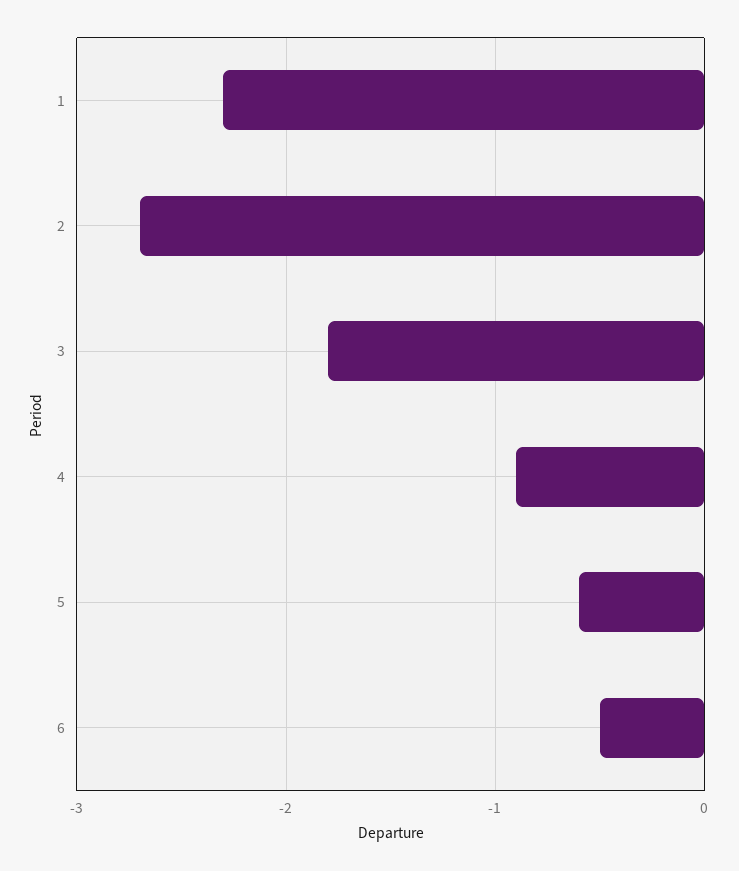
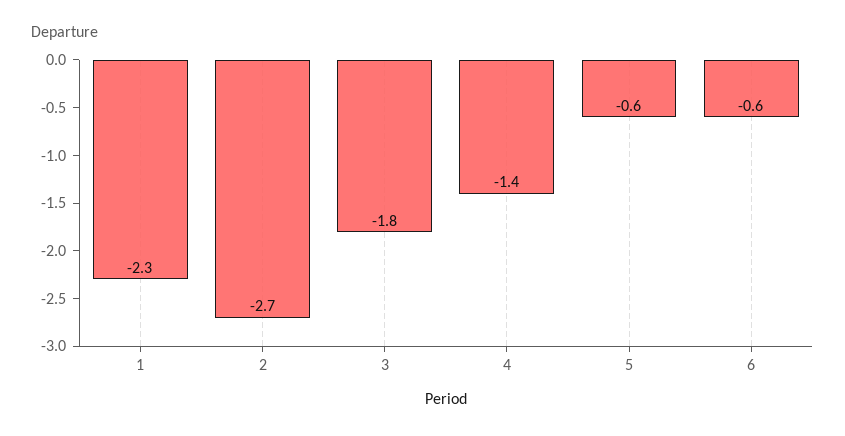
4: -0.9 -> -1.4
6: -0.5 -> -0.6

